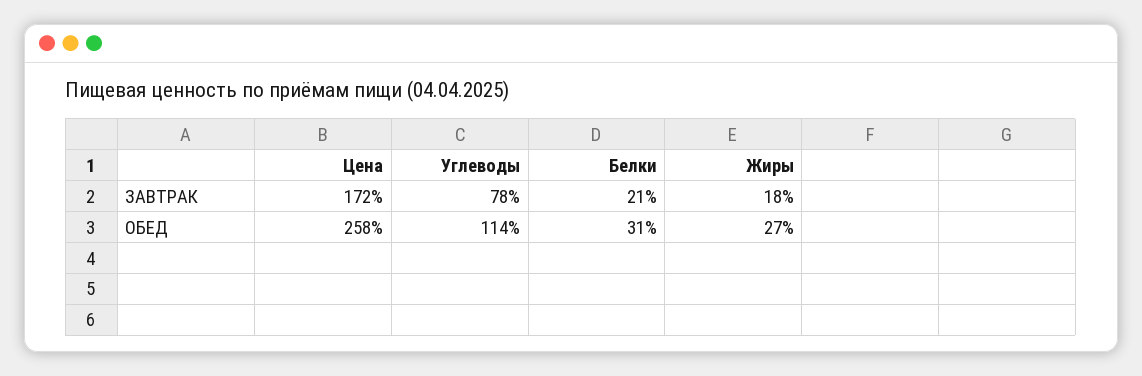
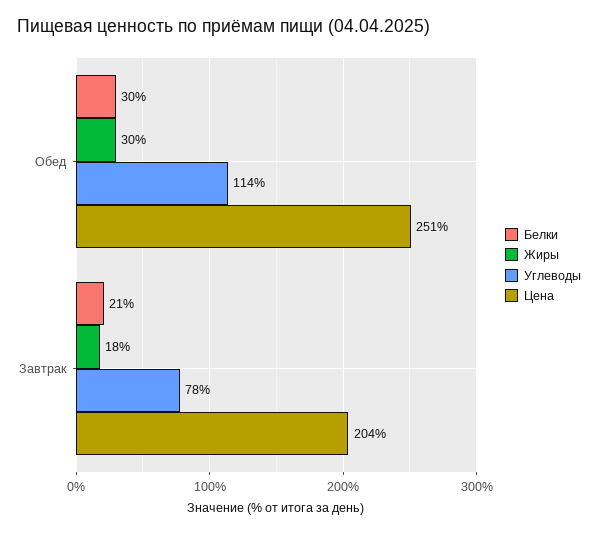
Цена, ЗАВТРАК: 172 -> 204
Цена, ОБЕД: 258 -> 251
Белки, ОБЕД: 31 -> 30
Жиры, ОБЕД: 27 -> 30

